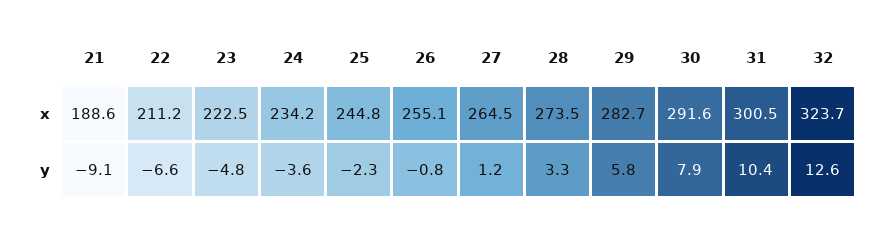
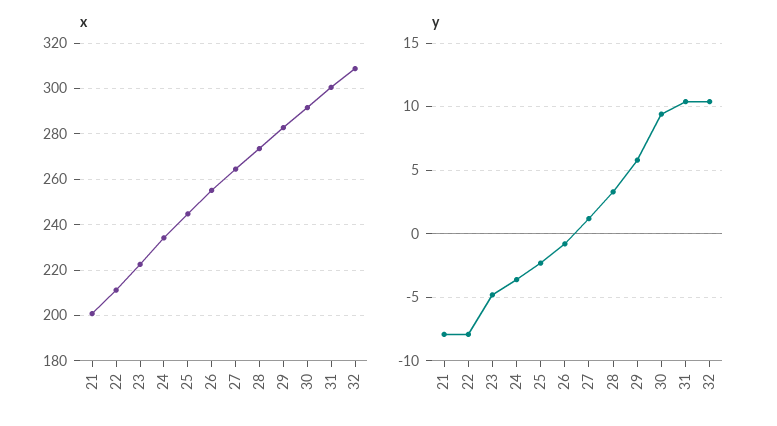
x, 21: 188.6 -> 200
x, 32: 323.7 -> 310
y, 21: -9.1 -> -8
y, 22: -6.6 -> -8
y, 30: 7.9 -> 9.5
y, 32: 12.6 -> 10.5

